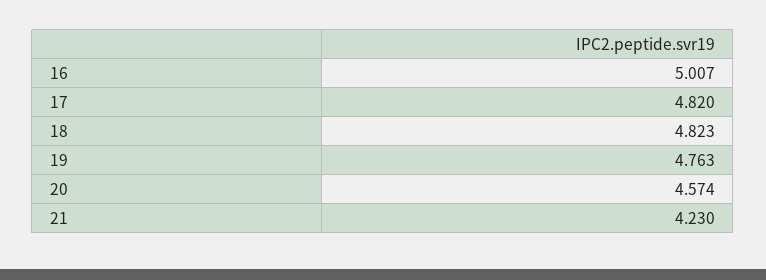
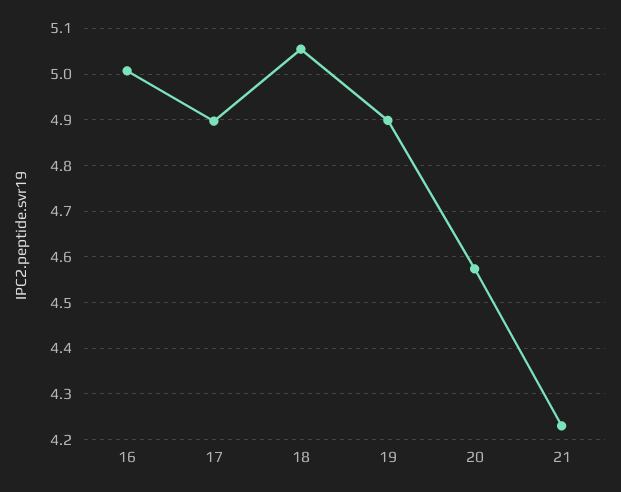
17: 4.82 -> 4.9
18: 4.823 -> 5.06
19: 4.763 -> 4.9

